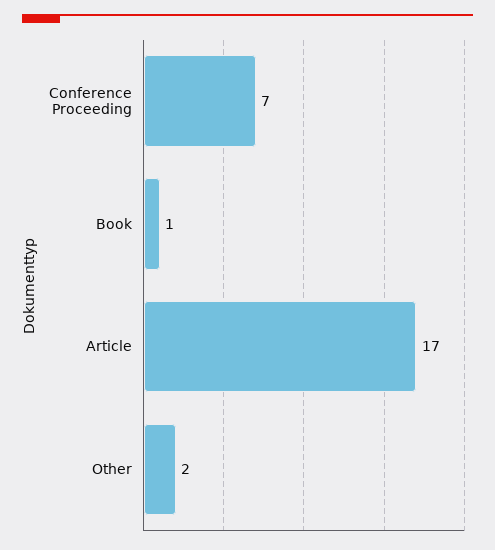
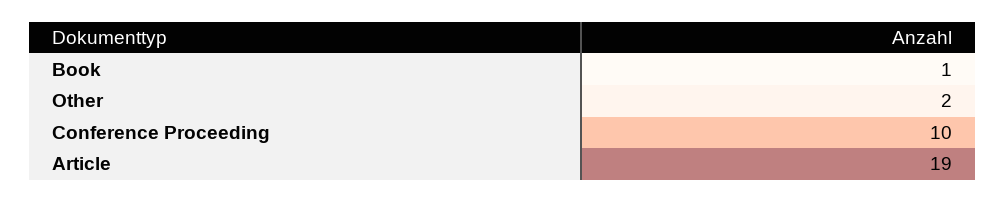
Conference Proceeding: 7 -> 10
Article: 17 -> 19

